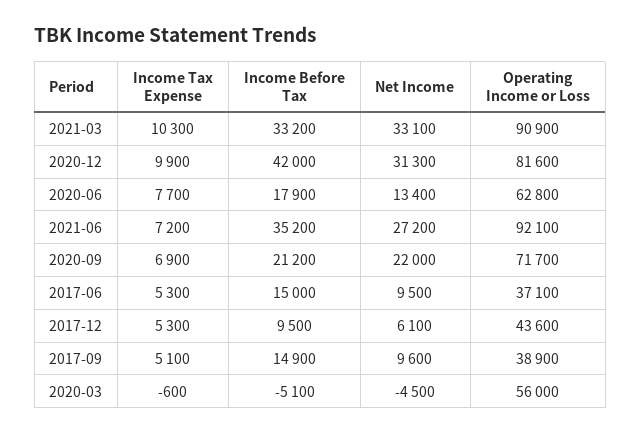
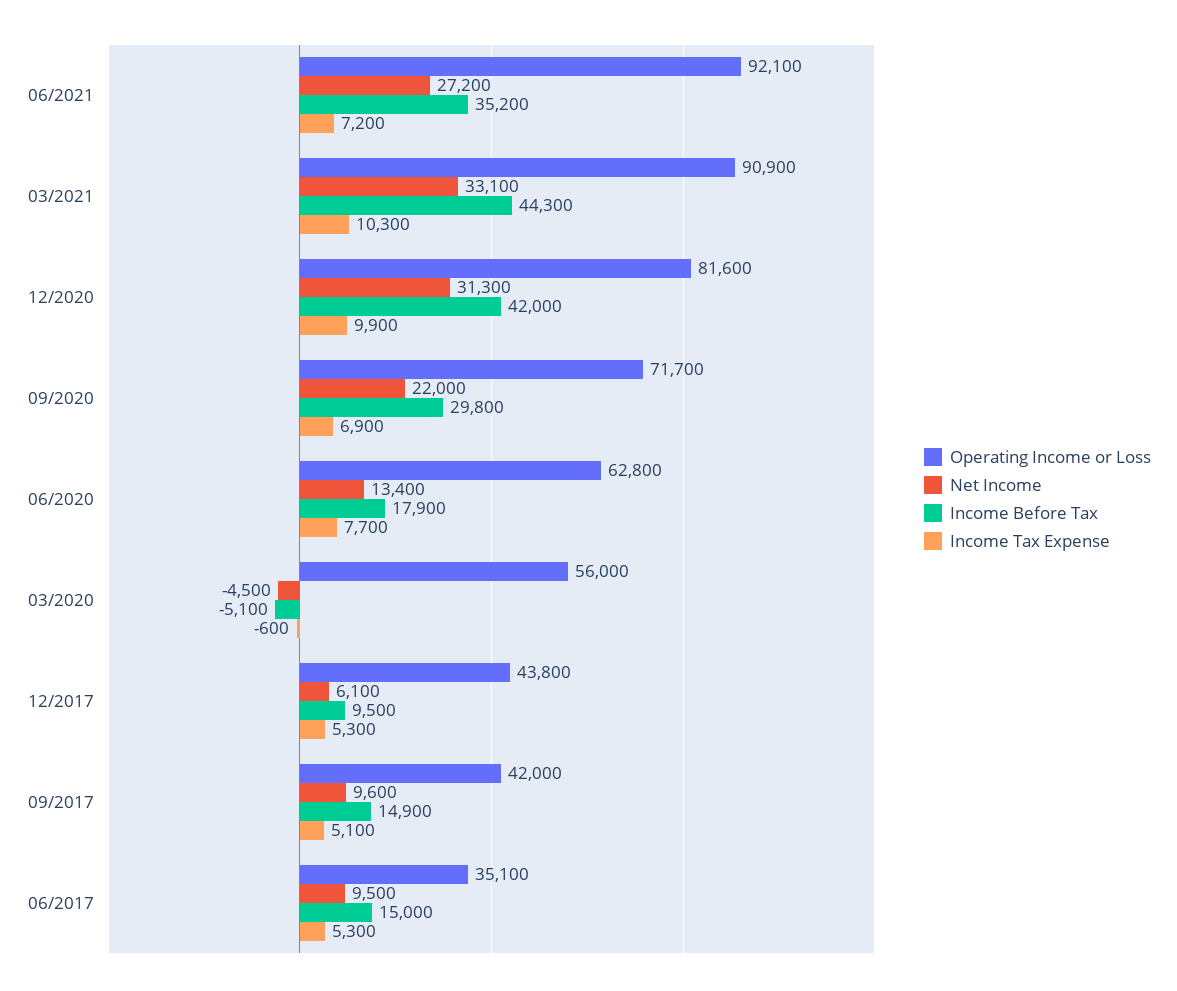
Income Before Tax, 2021-03: 33200 -> 44300
Income Before Tax, 2020-09: 21200 -> 29800
Operating Income or Loss, 2017-06: 37100 -> 35100
Operating Income or Loss, 2017-12: 43600 -> 43800
Operating Income or Loss, 2017-09: 38900 -> 42000

